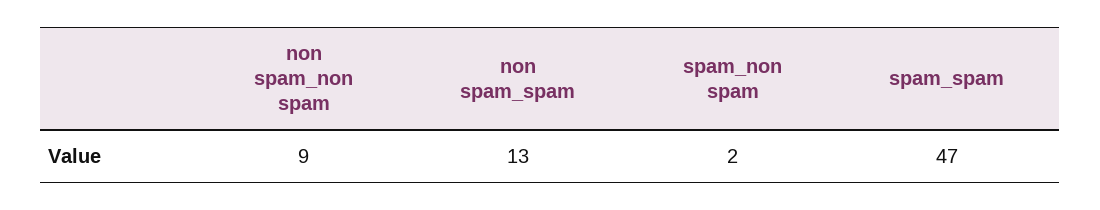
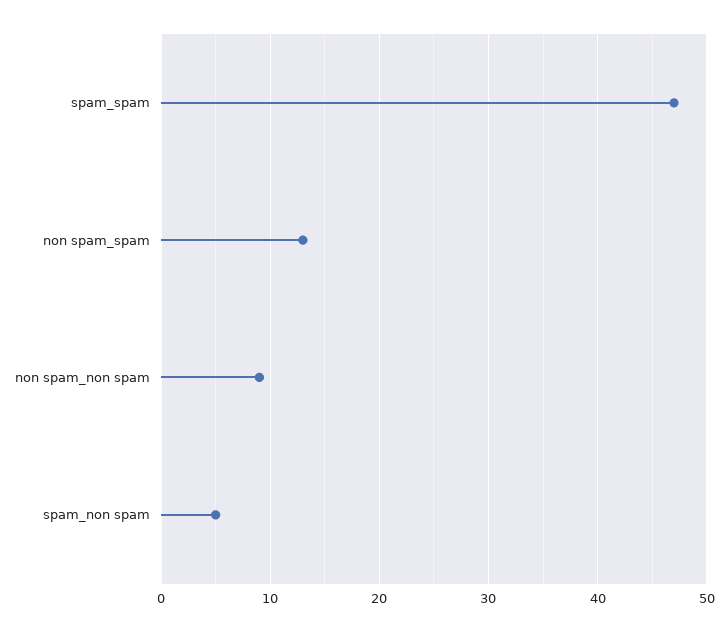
spam_non spam: 2 -> 5

